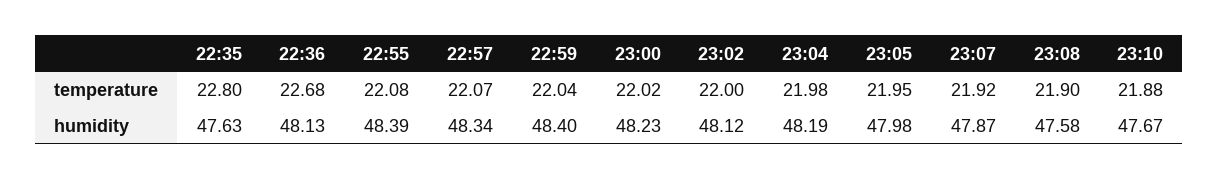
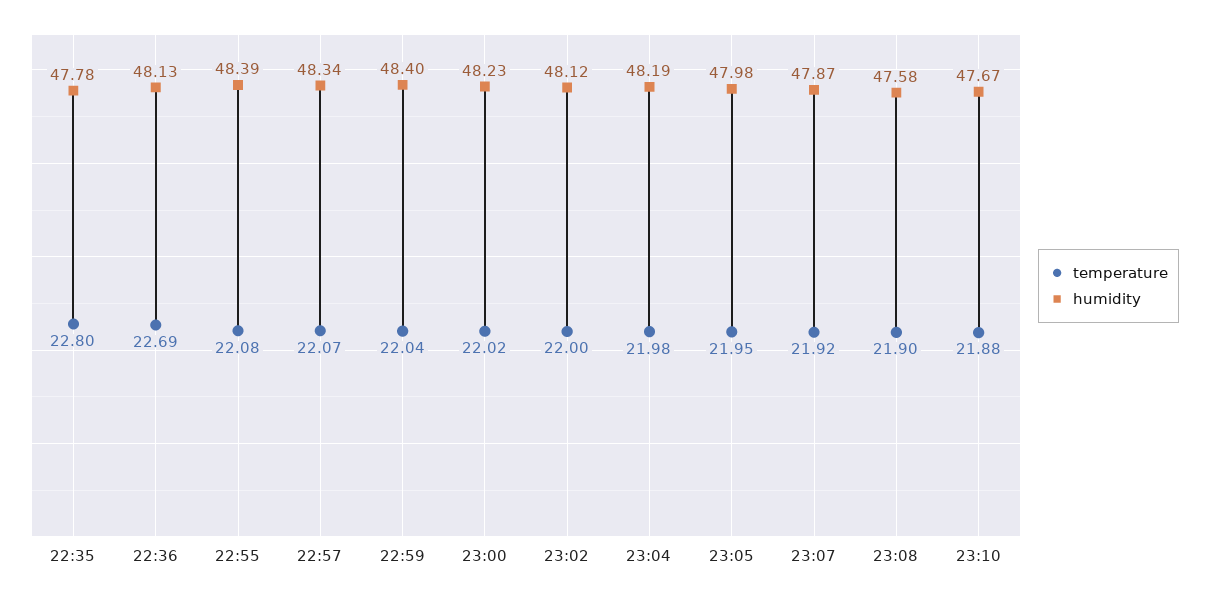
temperature, 22:36: 22.68 -> 22.69
humidity, 22:35: 47.63 -> 47.78

